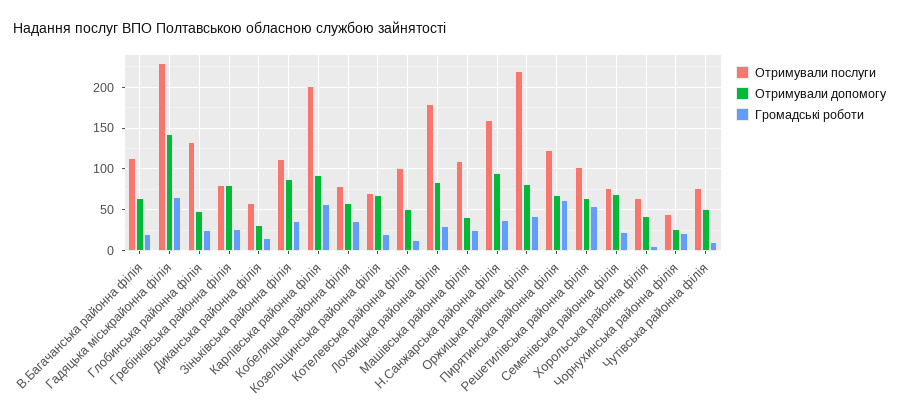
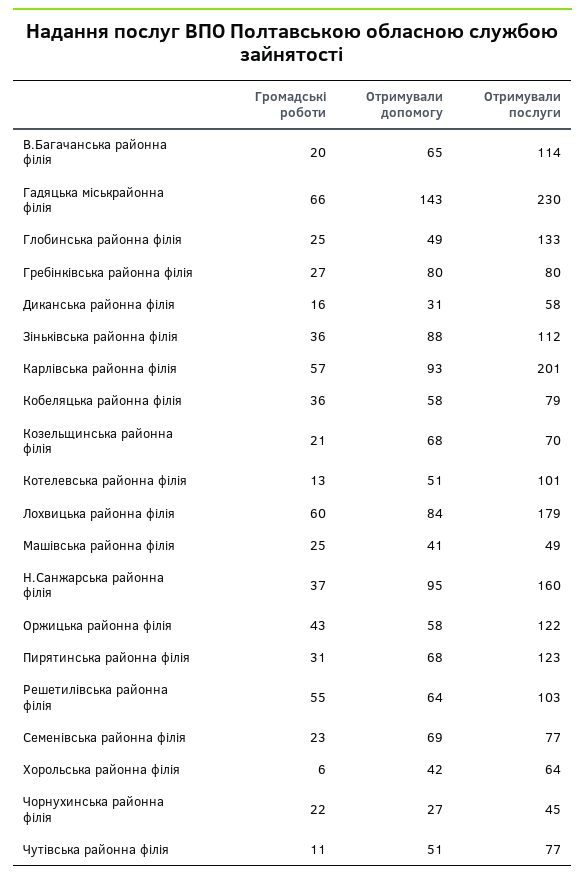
Громадські роботи, Лохвицька районна філія: 30 -> 60
Отримували послуги, Машівська районна філія: 110 -> 49
Отримували послуги, Оржицька районна філія: 220 -> 122
Отримували допомогу, Оржицька районна філія: 80 -> 58
Громадські роботи, Пирятинська районна філія: 60 -> 31

